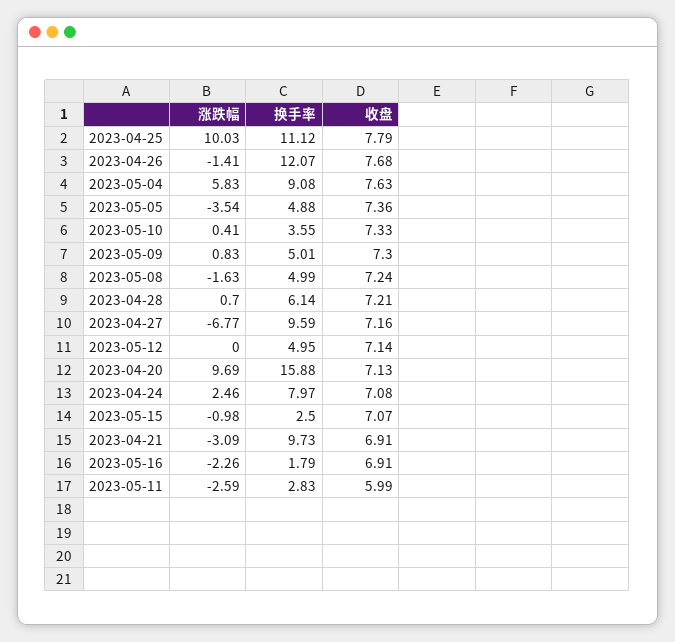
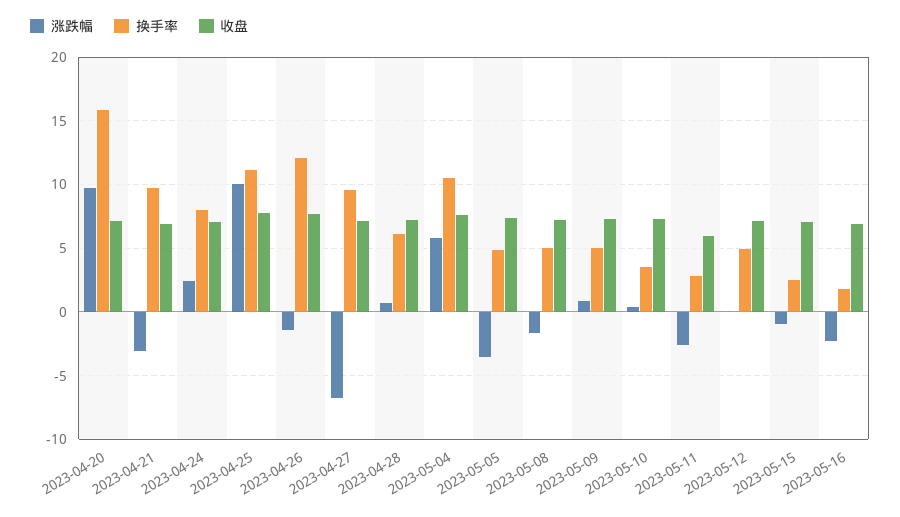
换手率, 2023-05-04: 9.08 -> 10.5

